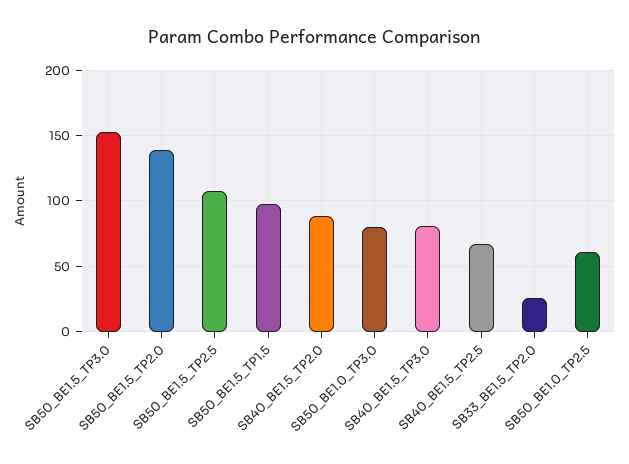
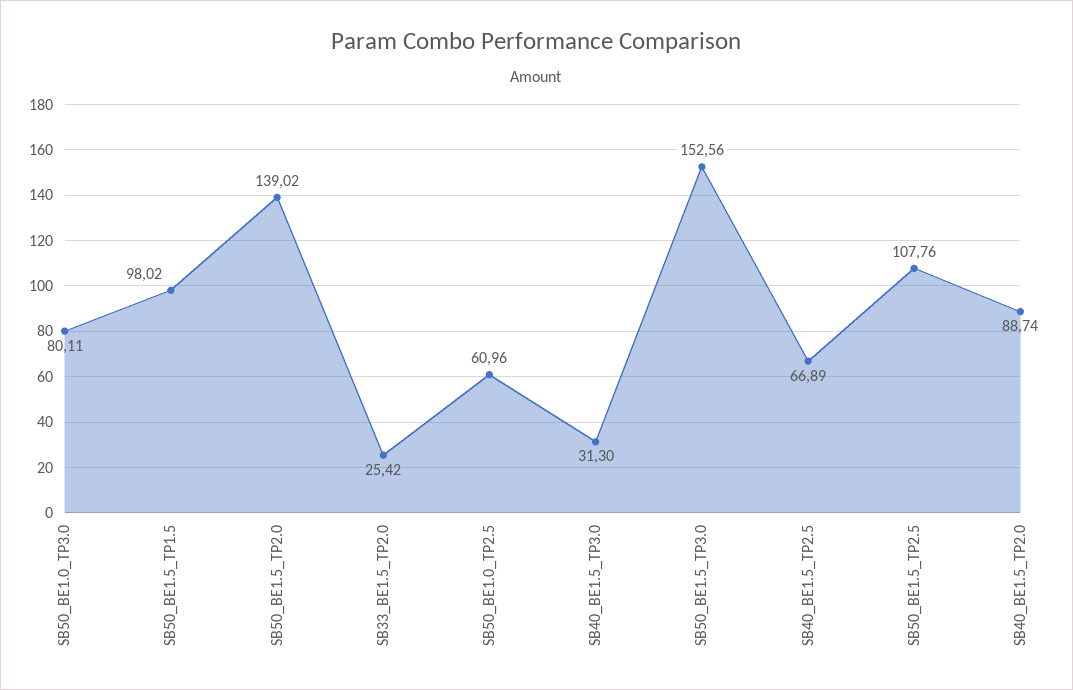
SB40_BE1.5_TP3.0: 80 -> 31.3

